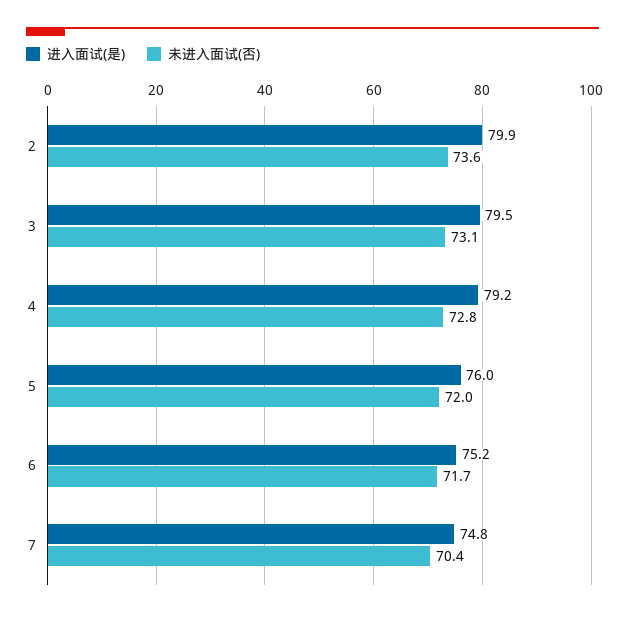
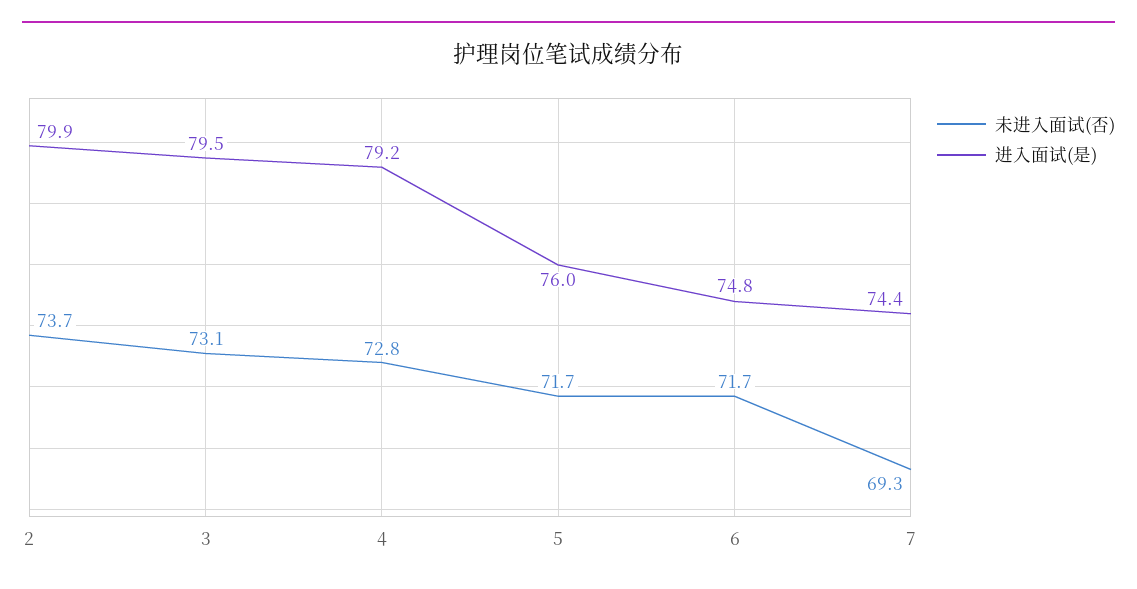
未进入面试(否), 2: 73.6 -> 73.7
未进入面试(否), 5: 72 -> 71.7
进入面试(是), 6: 75.2 -> 74.8
进入面试(是), 7: 74.8 -> 74.4
未进入面试(否), 7: 70.4 -> 69.3

